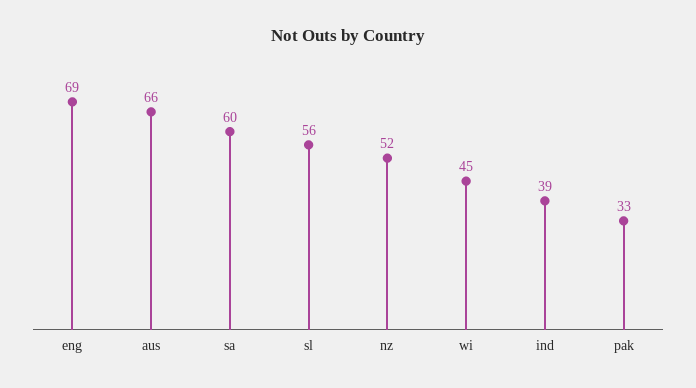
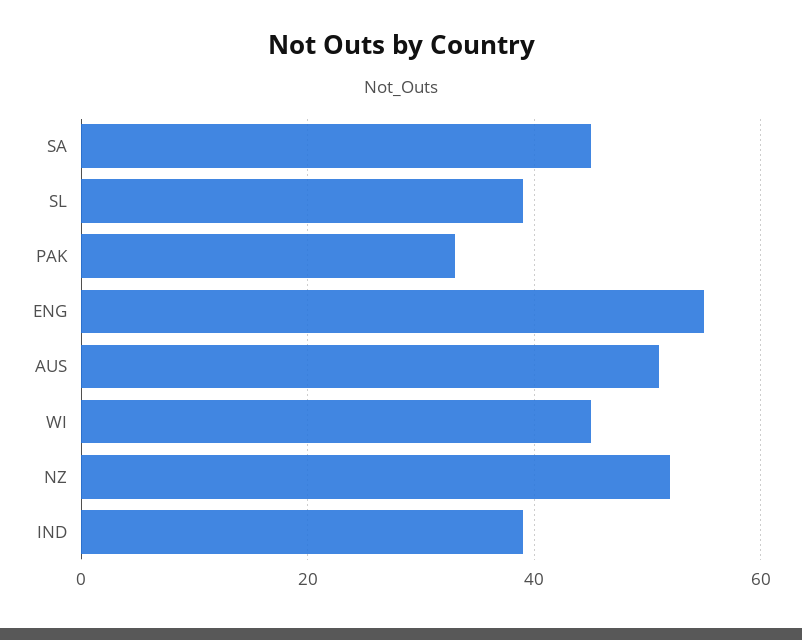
eng: 69 -> 55
aus: 66 -> 50
sa: 60 -> 45
sl: 56 -> 40

